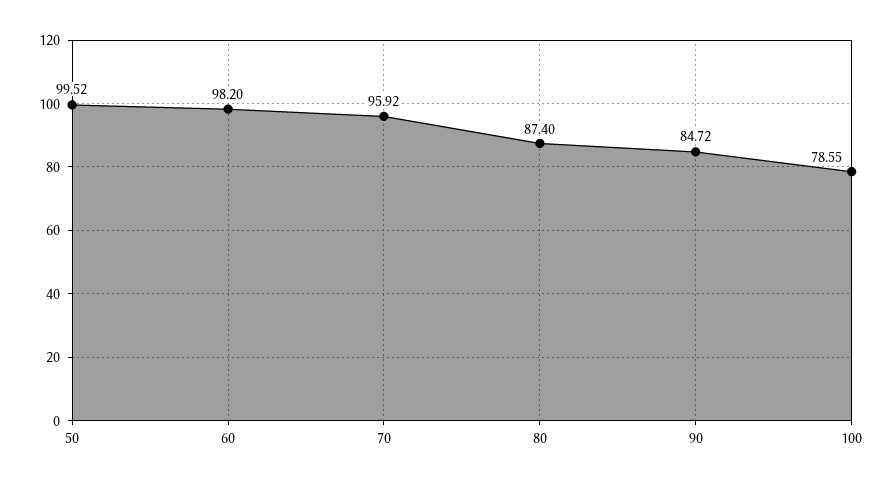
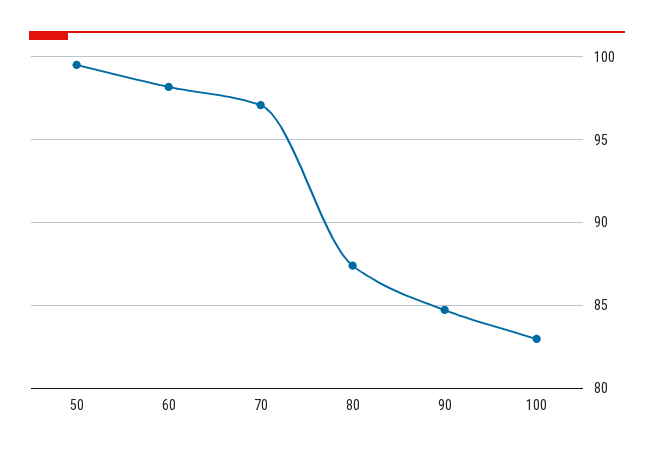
70: 95.92 -> 97
100: 78.55 -> 83

